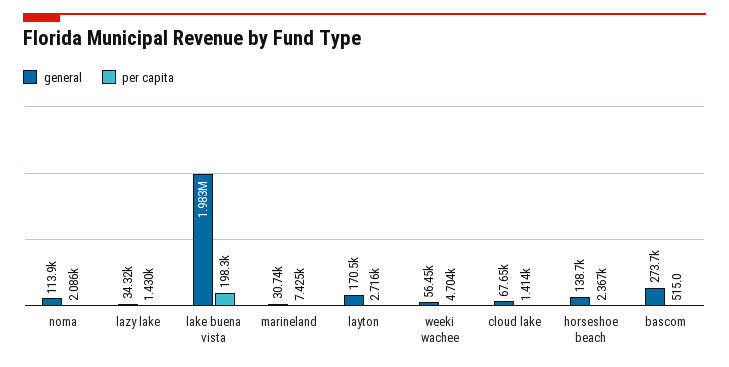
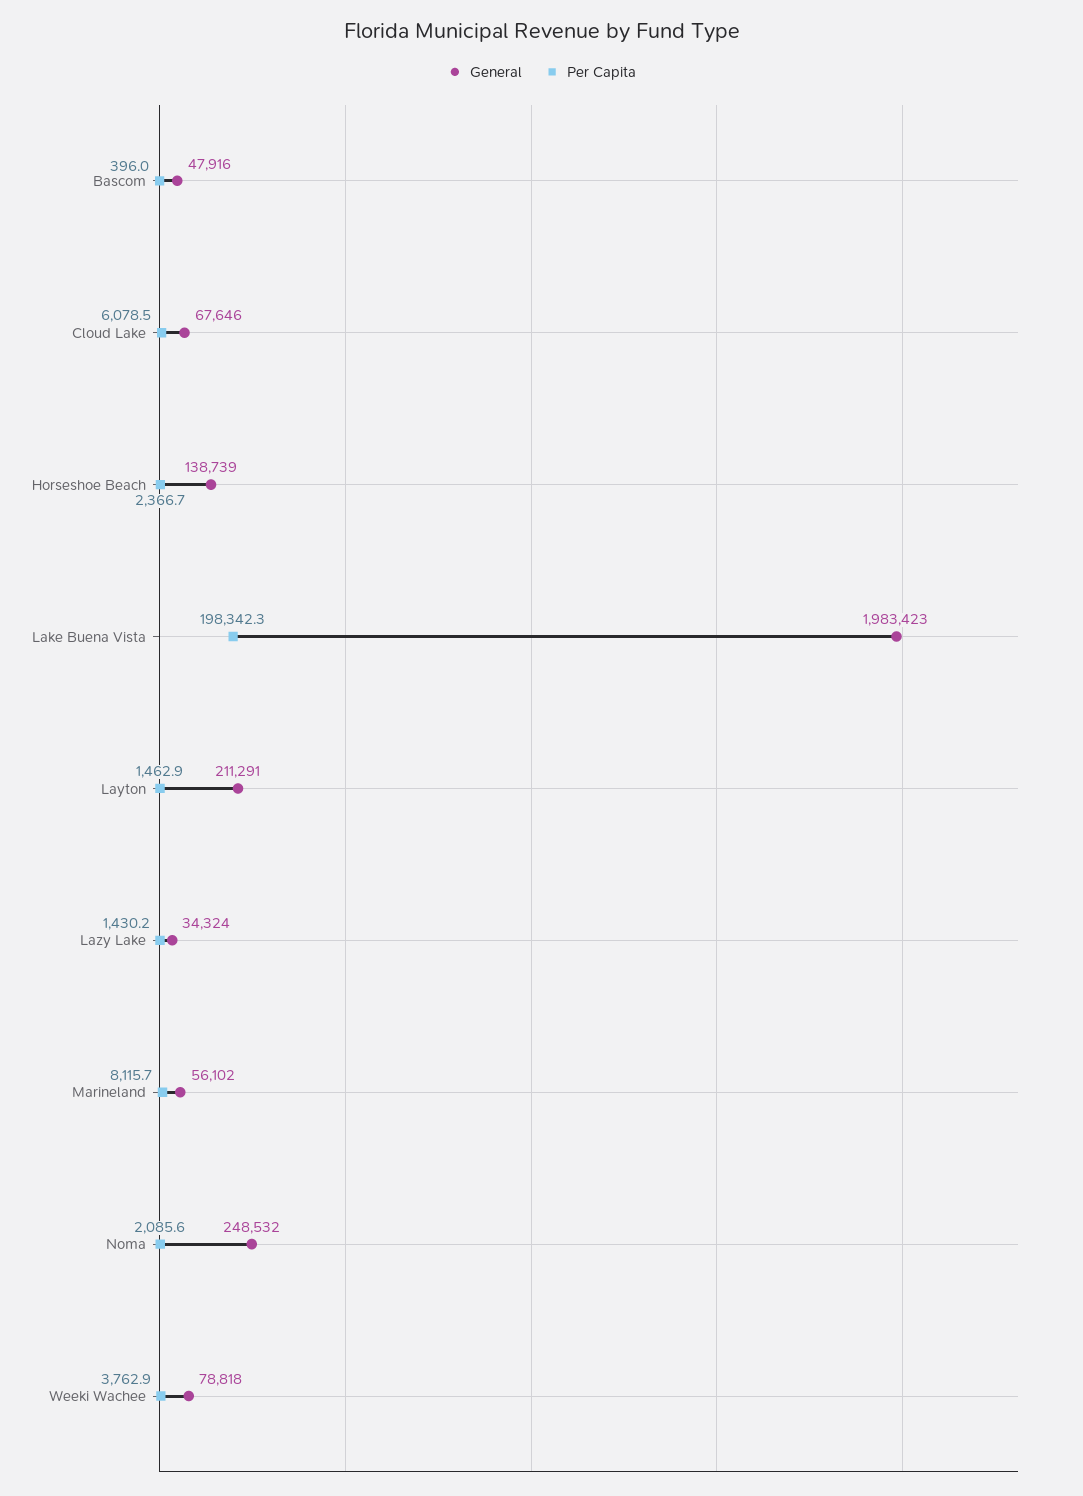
general, noma: 113900 -> 248532
general, marineland: 30740 -> 56102
per capita, marineland: 7425 -> 8115.7
general, layton: 170500 -> 211291
per capita, layton: 2716 -> 1462.9
general, weeki wachee: 56450 -> 78818
per capita, weeki wachee: 4704 -> 3762.9
per capita, cloud lake: 1414 -> 6078.5
general, bascom: 273700 -> 47916
per capita, bascom: 515 -> 396

